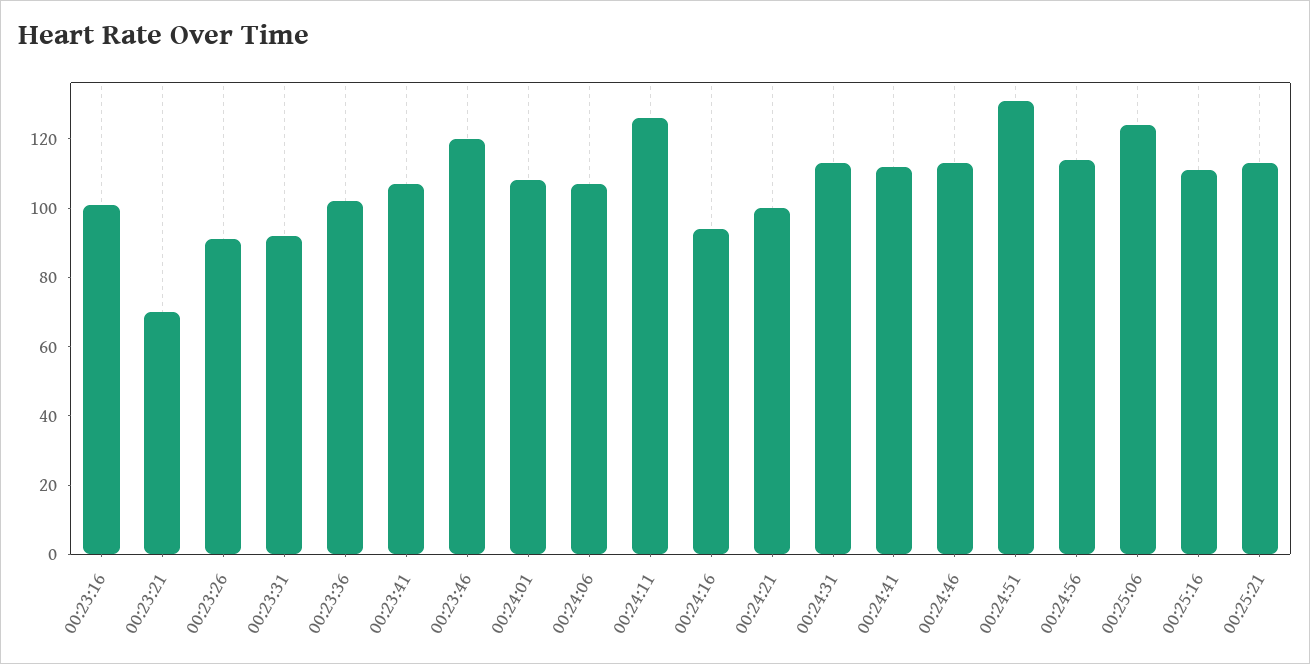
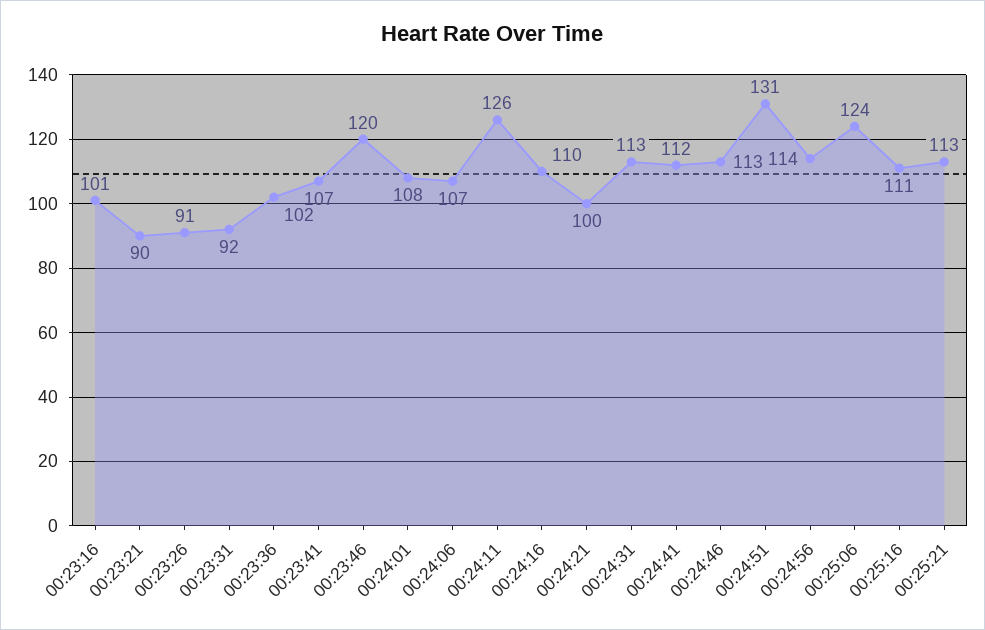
00:23:21: 70 -> 90
00:24:16: 95 -> 110

